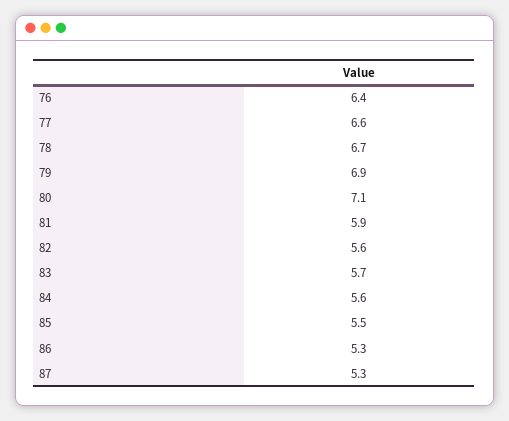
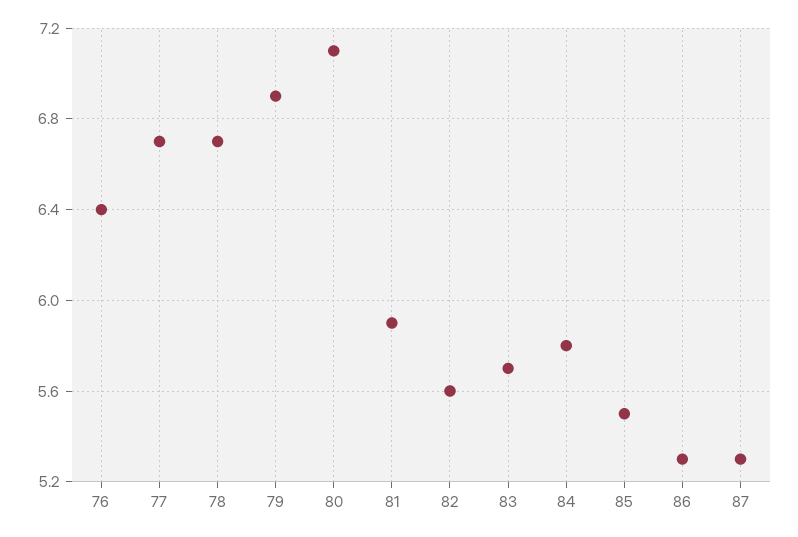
77: 6.6 -> 6.7
84: 5.6 -> 5.8

